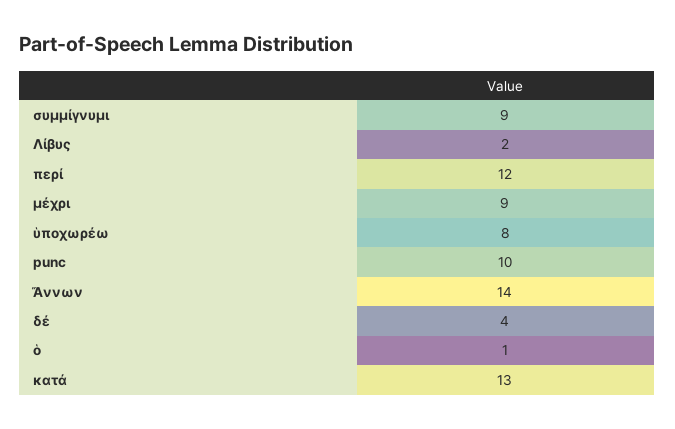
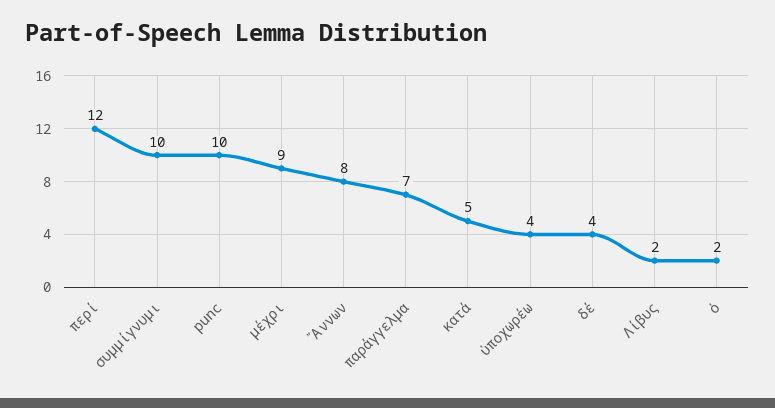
συμμίγνυμι: 9 -> 10
ὑποχωρέω: 8 -> 4
Ἄννων: 14 -> 8
ὁ: 1 -> 2
κατά: 13 -> 5
παράγγελμα: none -> 7

